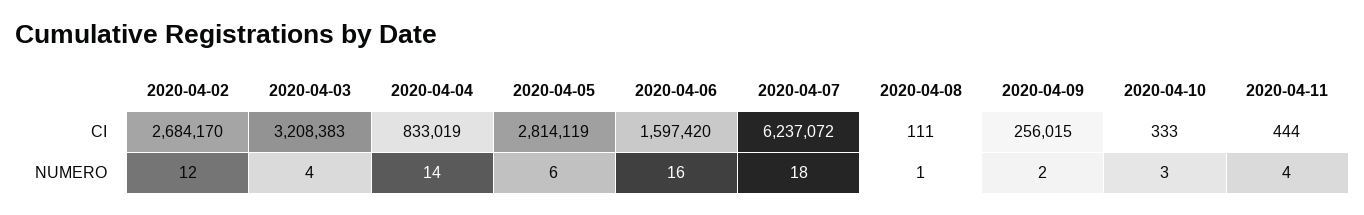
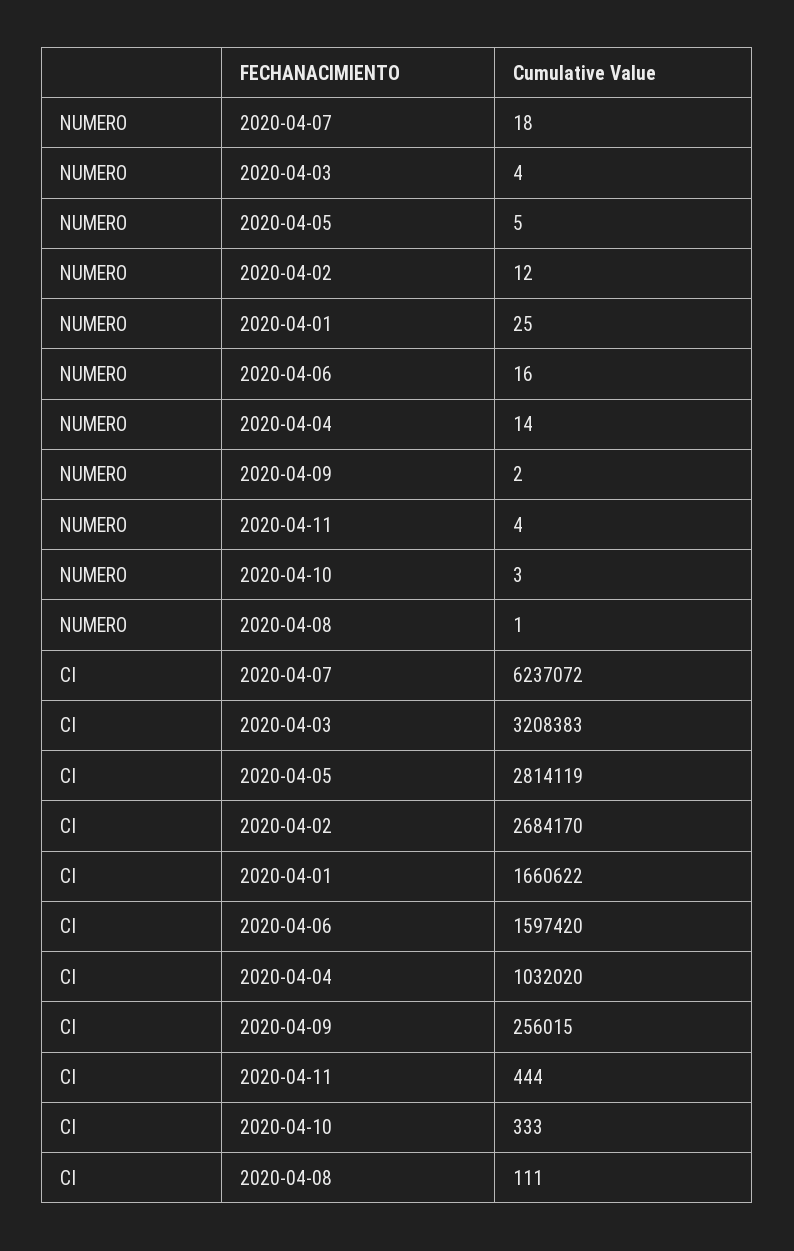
2020-04-04, CI: 833019 -> 1032020
2020-04-05, NUMERO: 6 -> 5
2020-04-01, NUMERO: none -> 25
2020-04-01, CI: none -> 1660622

